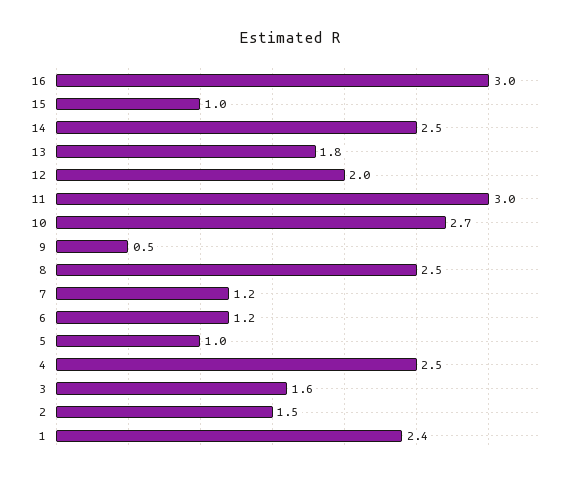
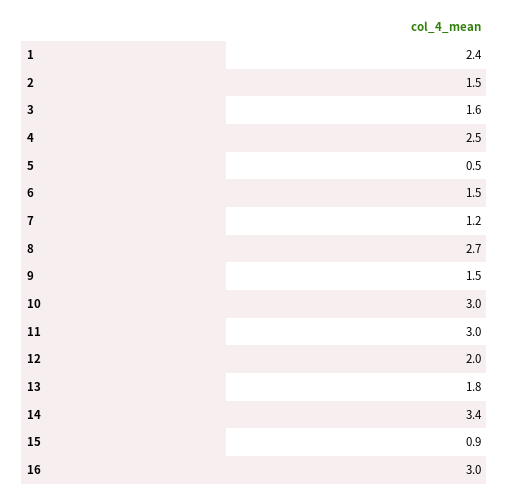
15: 1 -> 0.9
14: 2.5 -> 3.4
10: 2.7 -> 3
9: 0.5 -> 1.5
8: 2.5 -> 2.7
6: 1.2 -> 1.5
5: 1 -> 0.5

